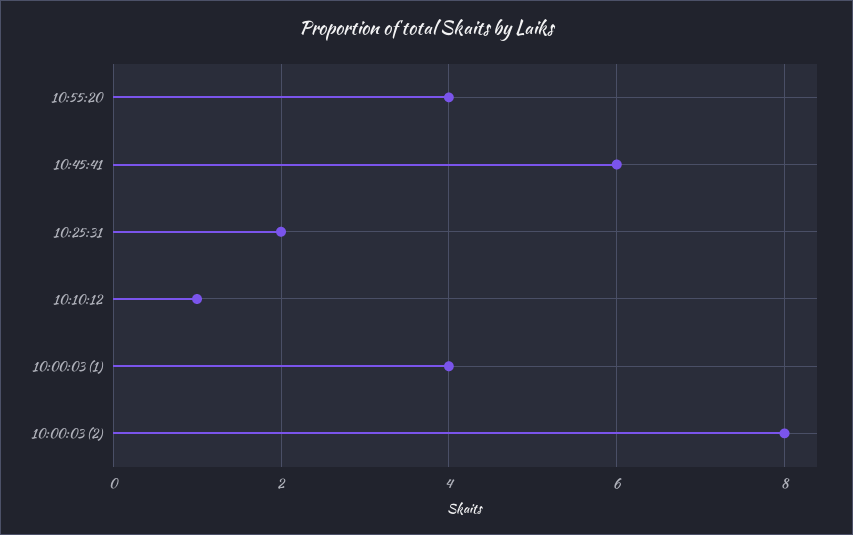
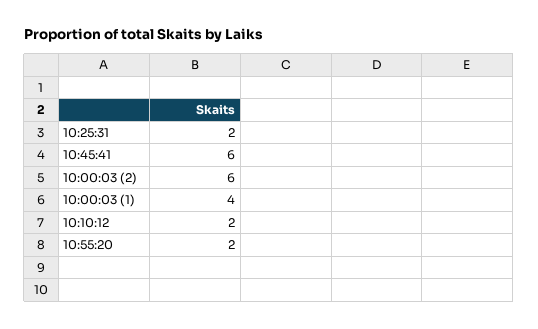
10:55:20: 4 -> 2
10:10:12: 1 -> 2
10:00:03 (2): 8 -> 6

